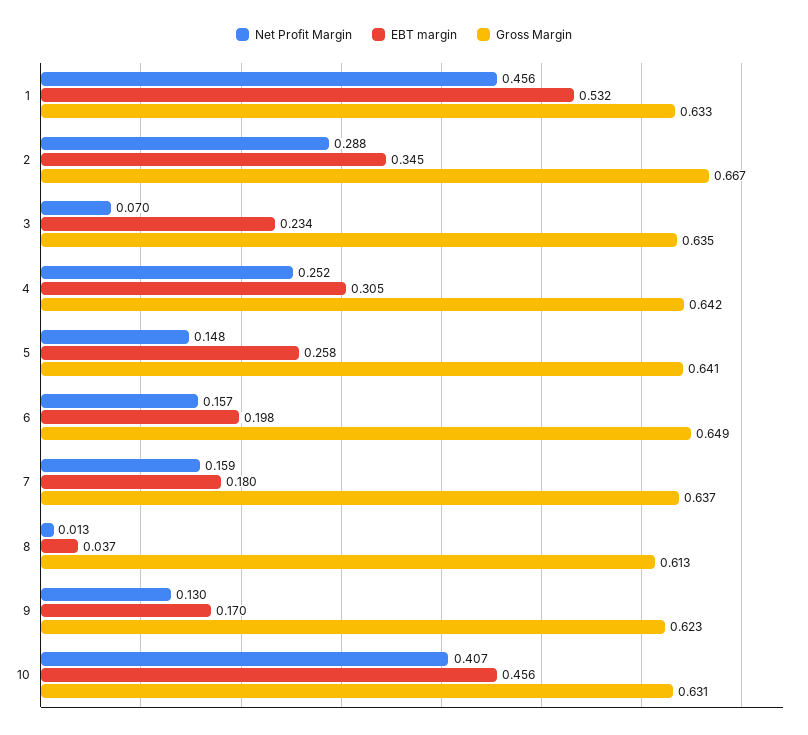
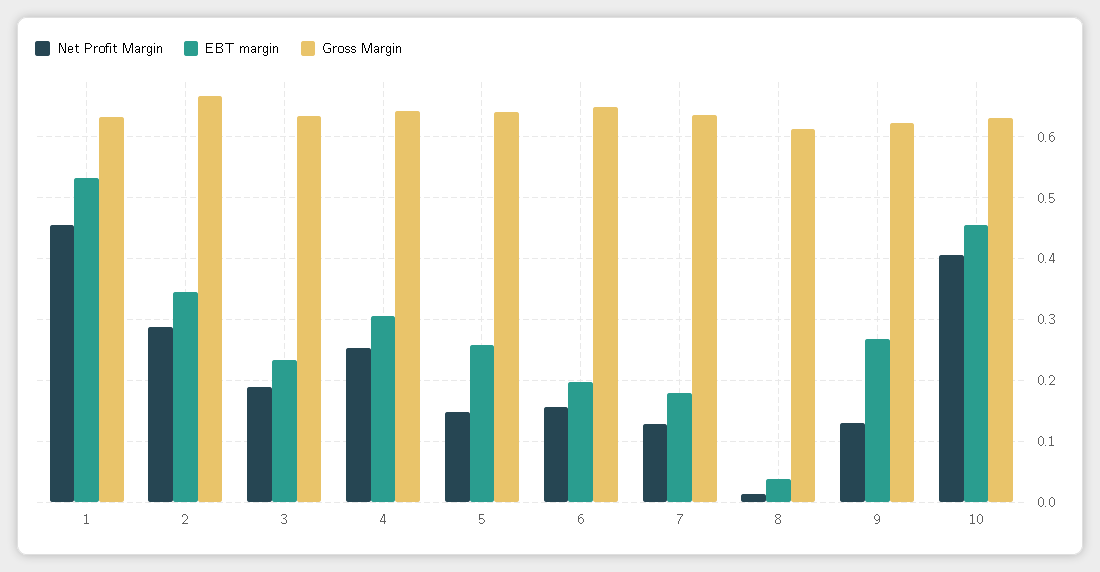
Net Profit Margin, 3: 0.07 -> 0.19
Net Profit Margin, 7: 0.159 -> 0.13
EBT margin, 9: 0.17 -> 0.27

